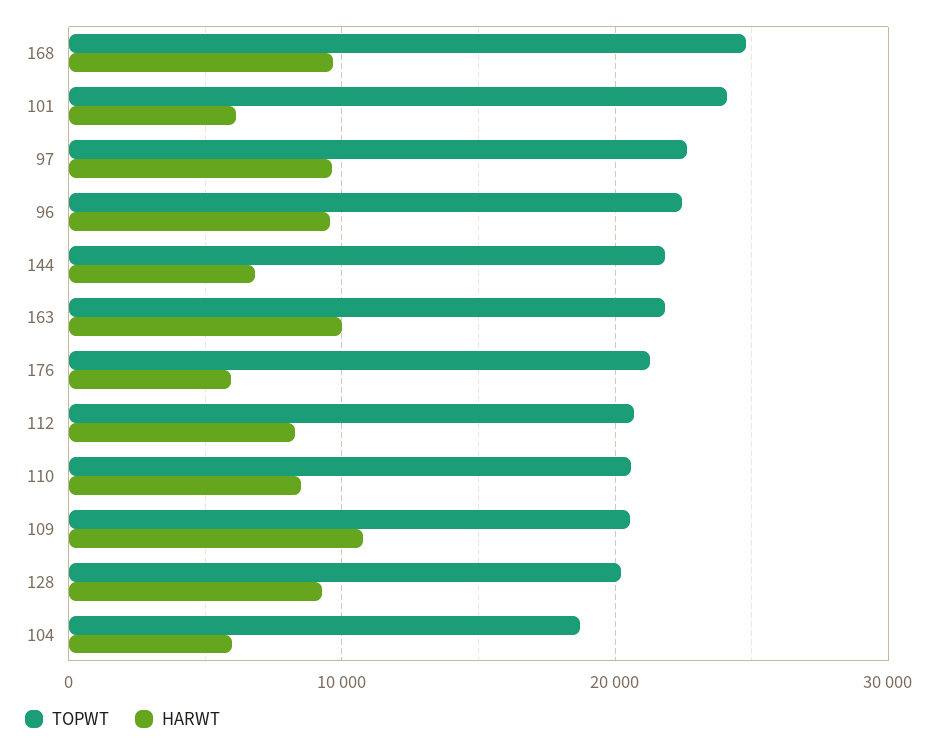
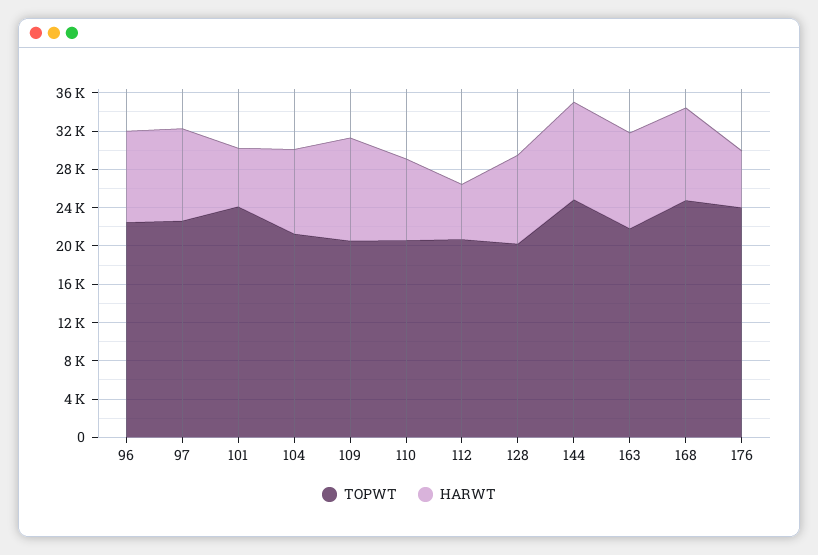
TOPWT, 144: 22000 -> 25000
HARWT, 144: 7000 -> 10000
TOPWT, 176: 21000 -> 24000
HARWT, 112: 8000 -> 6000
TOPWT, 104: 19000 -> 21000
HARWT, 104: 6000 -> 9000

